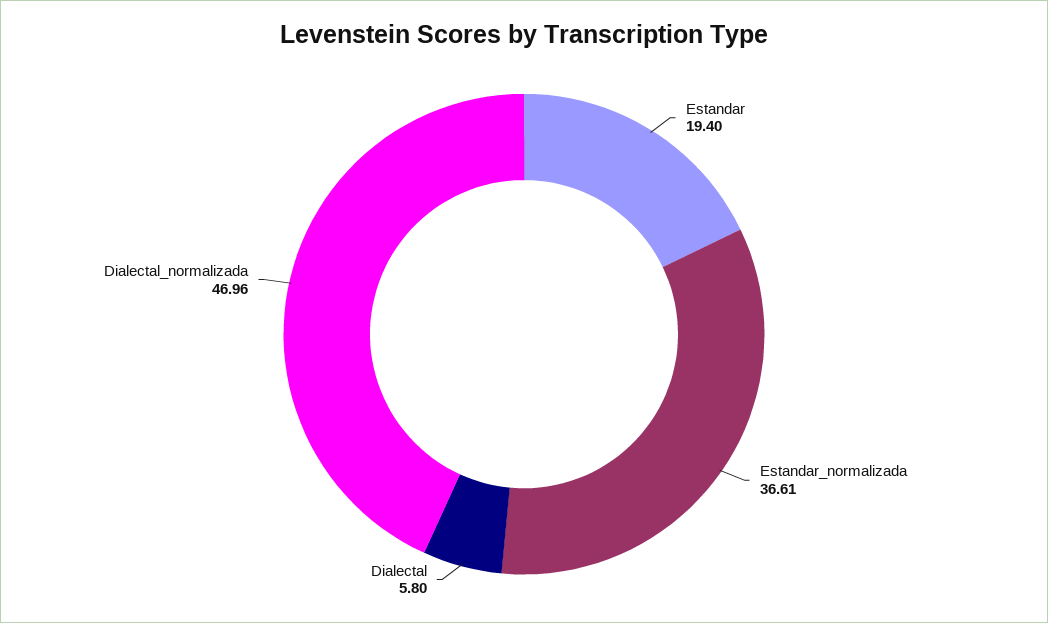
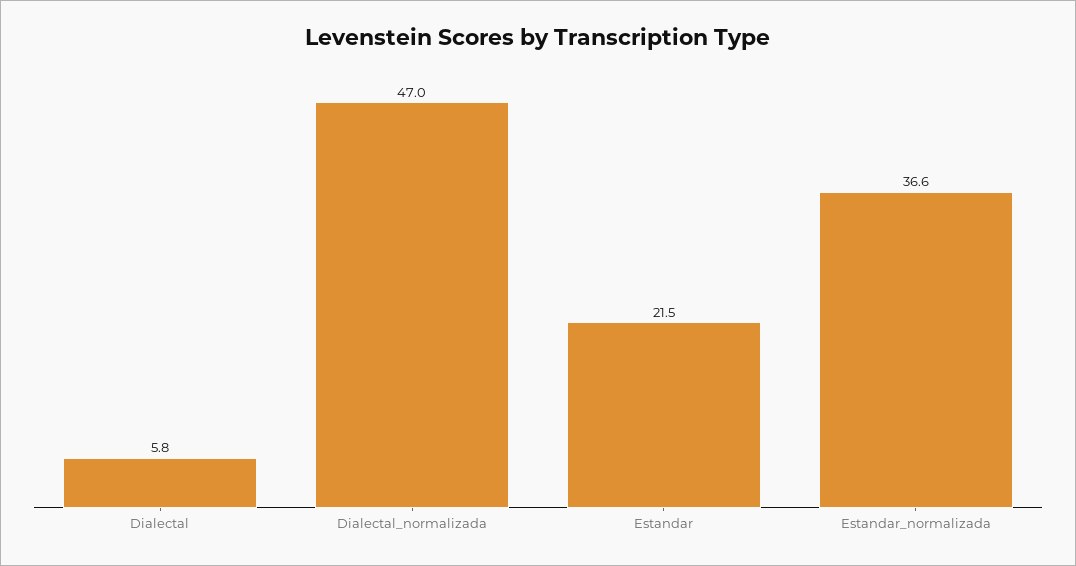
Estandar: 19.4 -> 21.5

